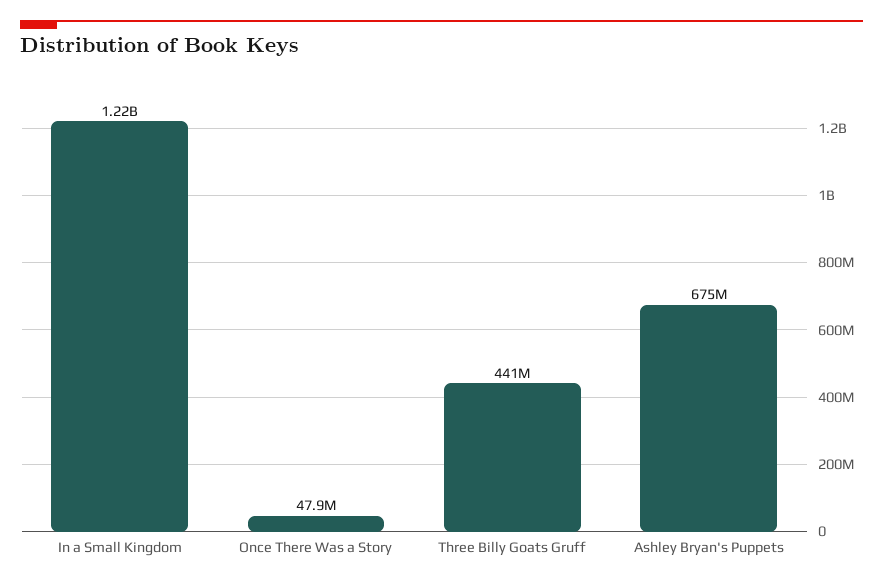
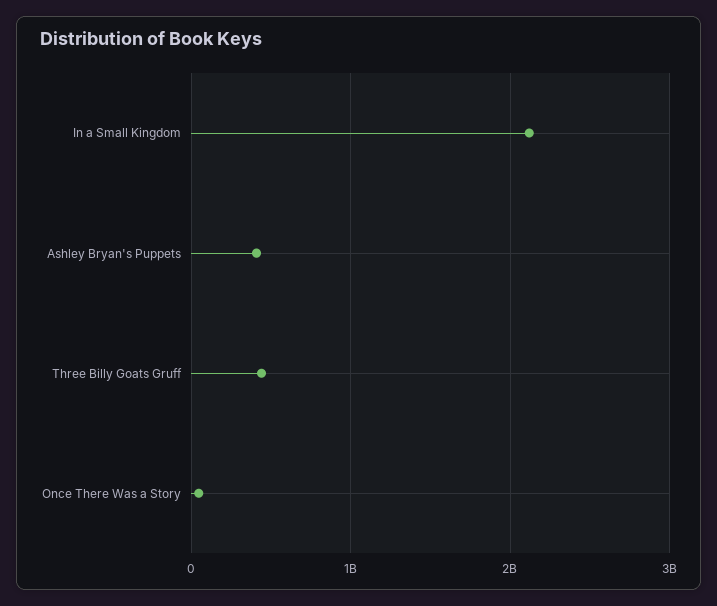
In a Small Kingdom: 1220000000 -> 2100000000
Ashley Bryan's Puppets: 675000000 -> 400000000

